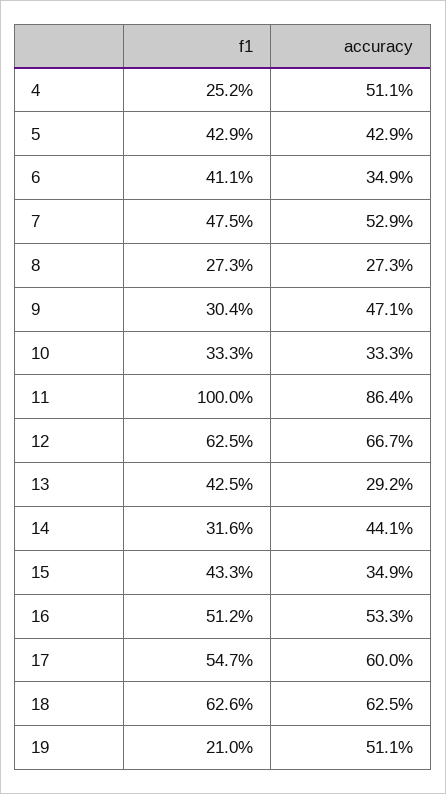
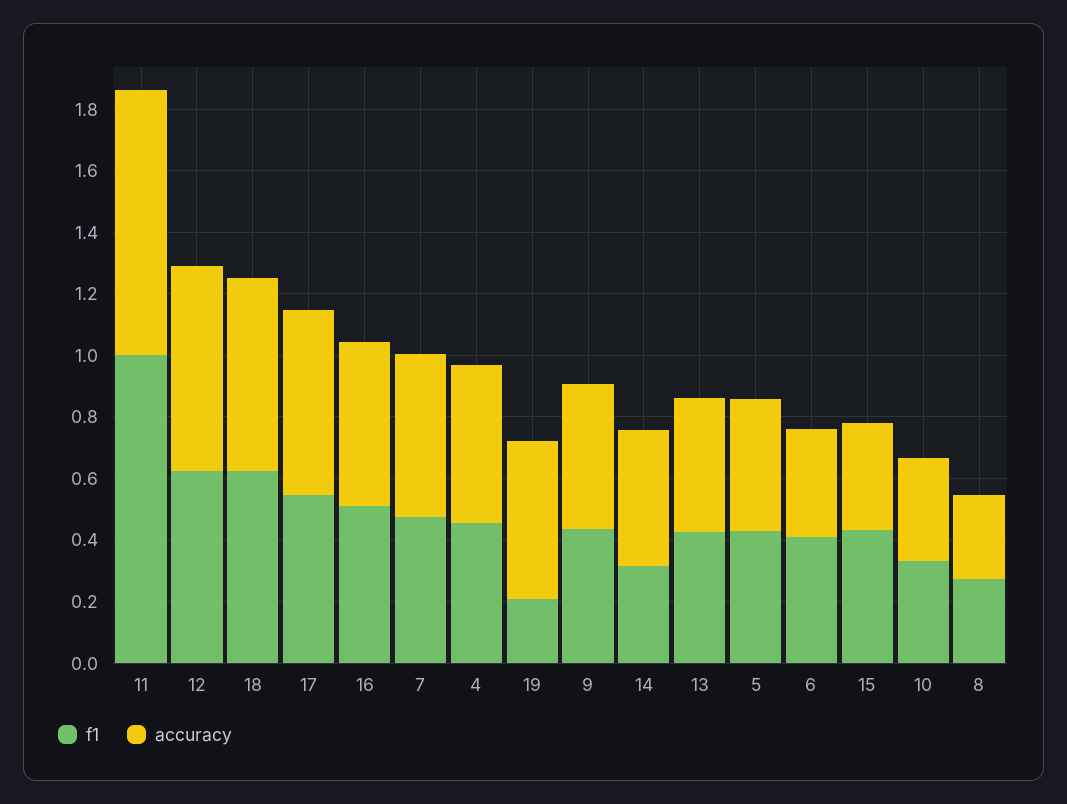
f1, 4: 0.252 -> 0.45
f1, 9: 0.304 -> 0.45
accuracy, 13: 0.292 -> 0.45

